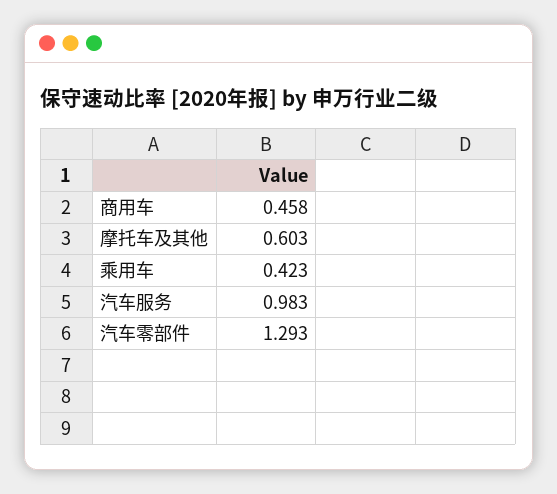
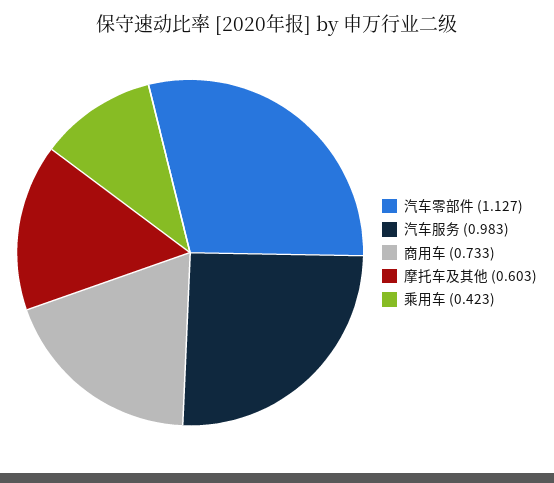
商用车: 0.458 -> 0.733
汽车零部件: 1.293 -> 1.127

